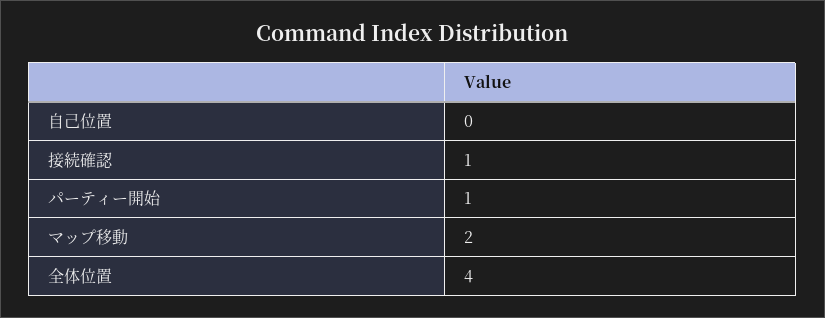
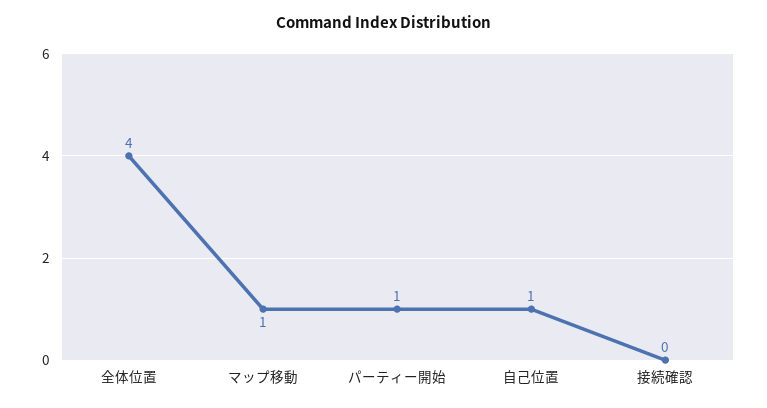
自己位置: 0 -> 1
接続確認: 1 -> 0
マップ移動: 2 -> 1

